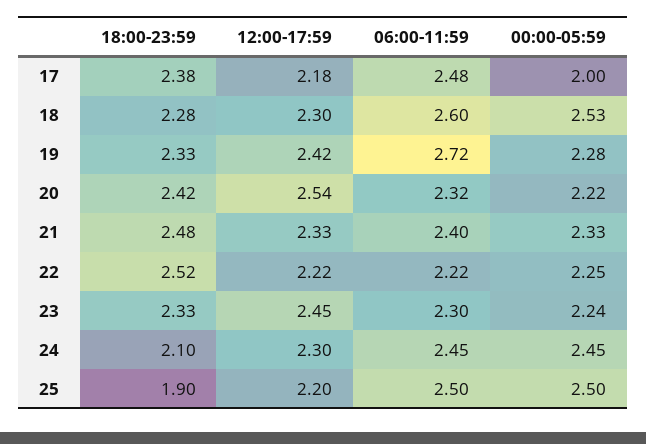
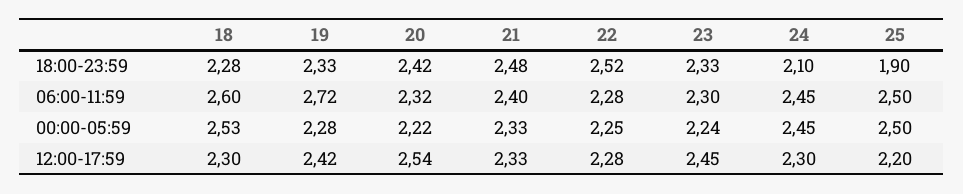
18:00-23:59, 17: 2.38 -> none
12:00-17:59, 17: 2.18 -> none
06:00-11:59, 17: 2.48 -> none
00:00-05:59, 17: 2 -> none
12:00-17:59, 22: 2.22 -> 2.28
06:00-11:59, 22: 2.22 -> 2.28

